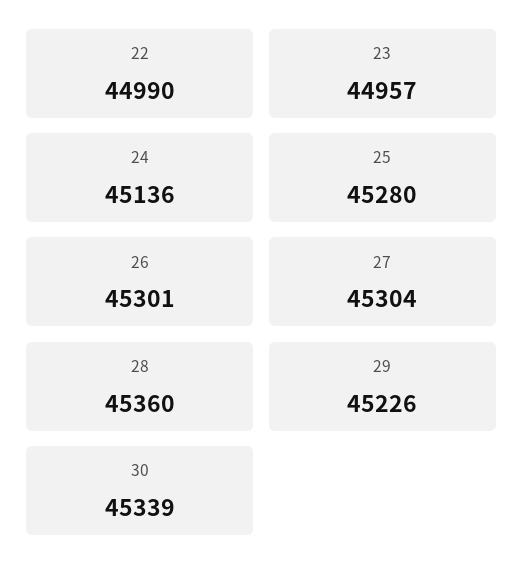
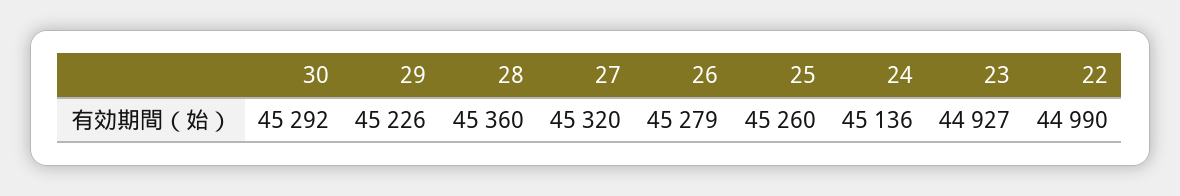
23: 44957 -> 44927
25: 45280 -> 45260
26: 45301 -> 45279
27: 45304 -> 45320
30: 45339 -> 45292

